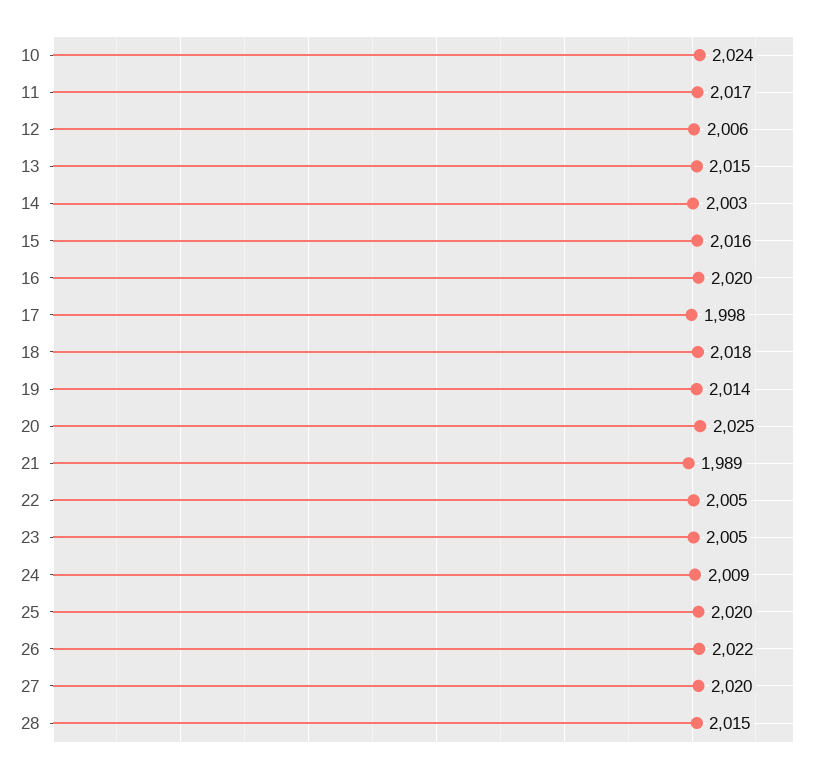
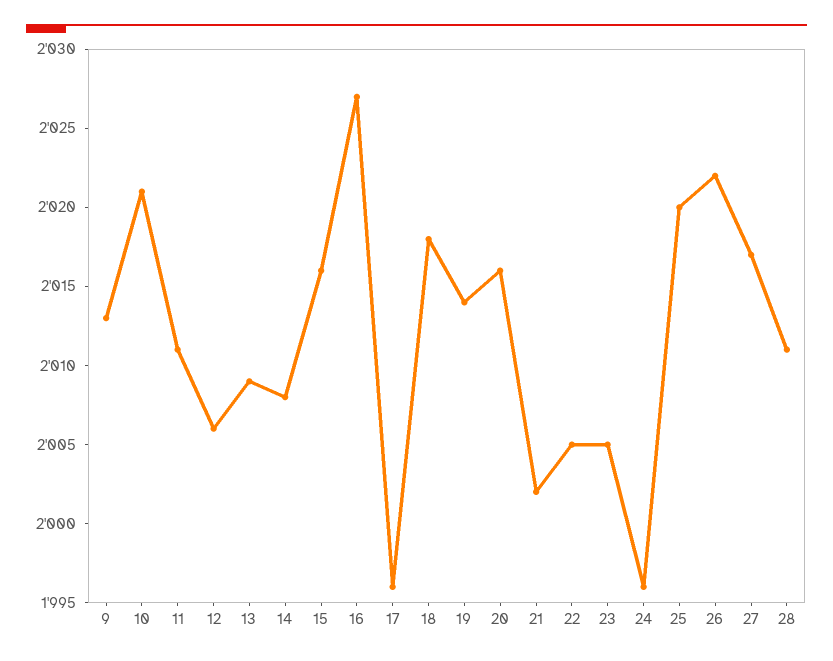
10: 2024 -> 2021
11: 2017 -> 2011
13: 2015 -> 2009
14: 2003 -> 2008
16: 2020 -> 2027
17: 1998 -> 1996
20: 2025 -> 2016
21: 1989 -> 2002
24: 2009 -> 1996
27: 2020 -> 2017
28: 2015 -> 2011
9: none -> 2013

